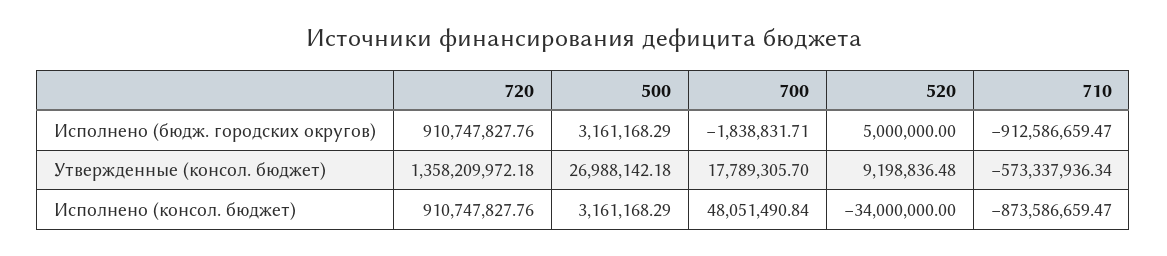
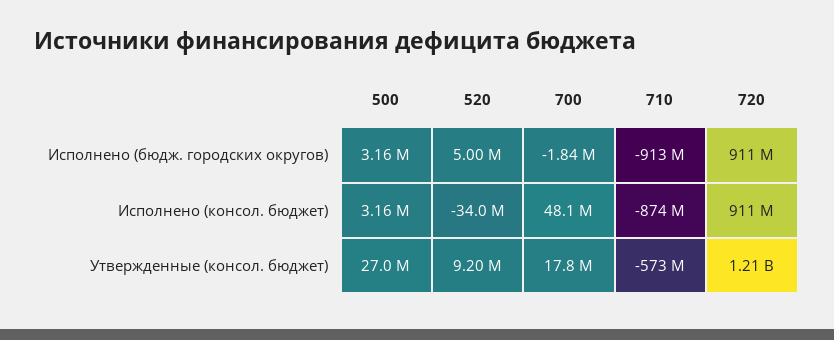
720, Утвержденные (консол. бюджет): 1358209972.18 -> 1210000000

